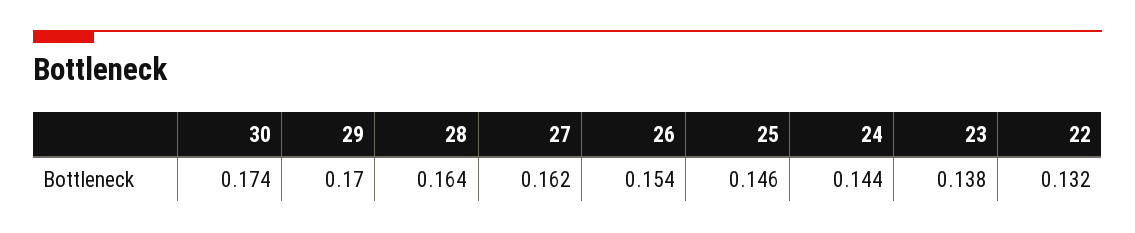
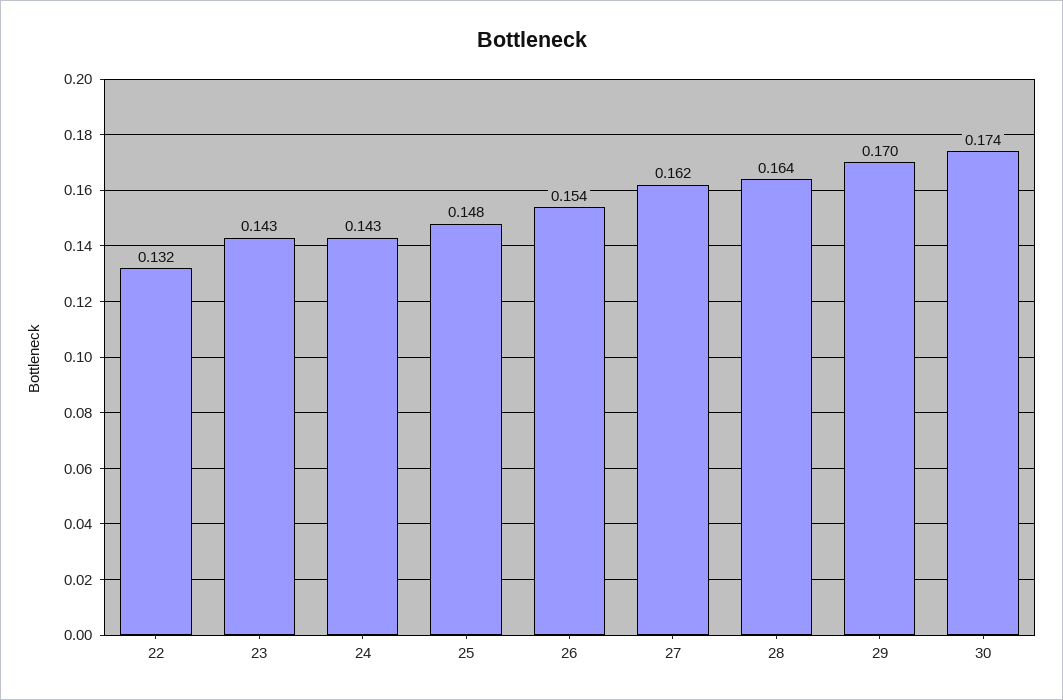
25: 0.146 -> 0.148
24: 0.144 -> 0.143
23: 0.138 -> 0.143

